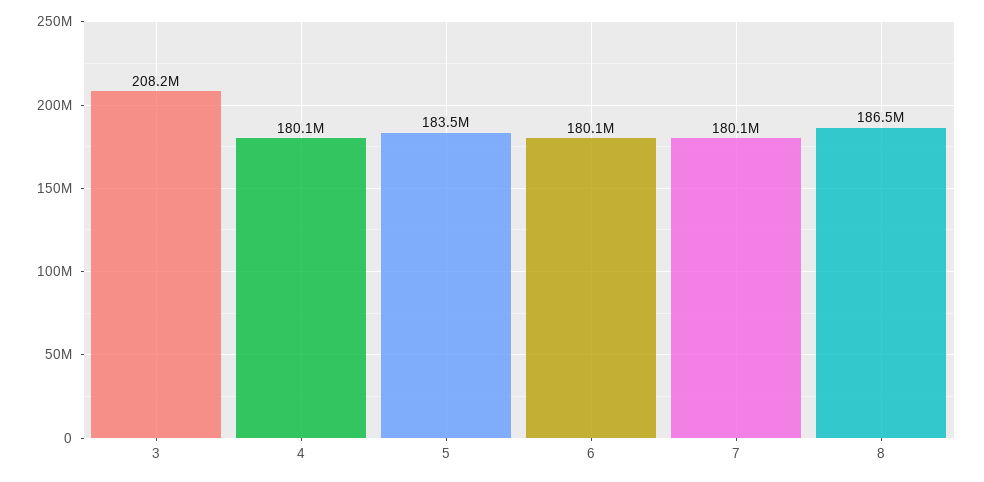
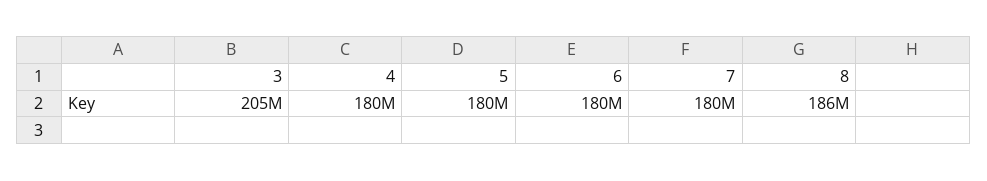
3: 208200000 -> 205000000
5: 183500000 -> 180000000

